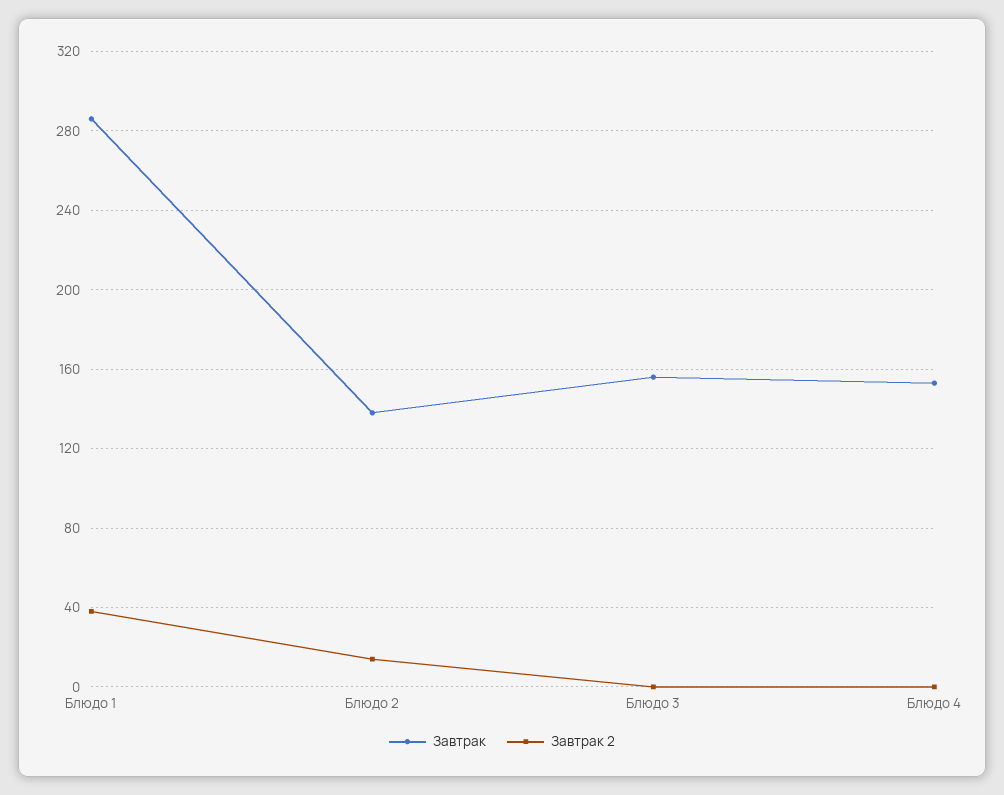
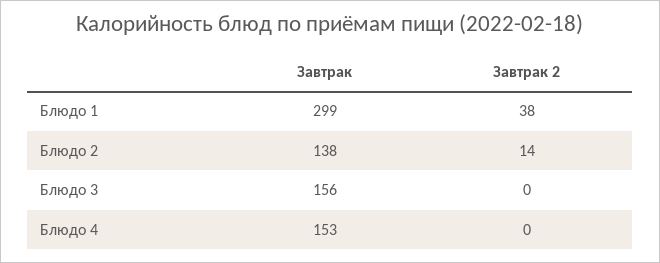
Завтрак, Блюдо 1: 285 -> 299

